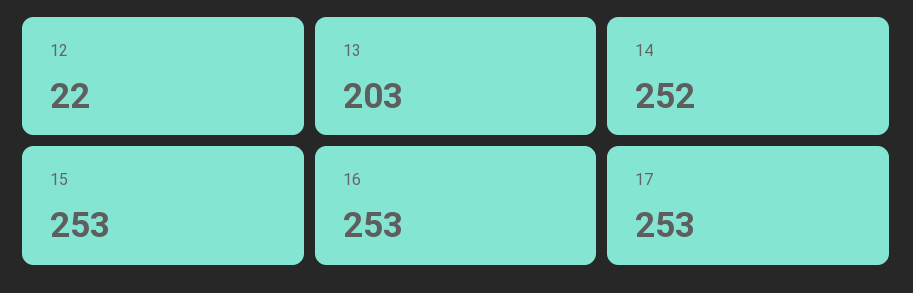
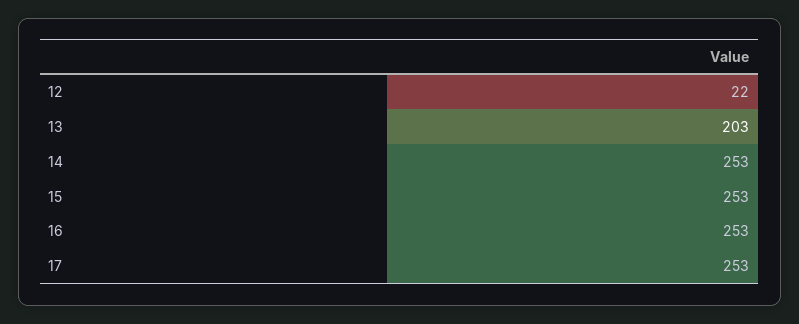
14: 252 -> 253

